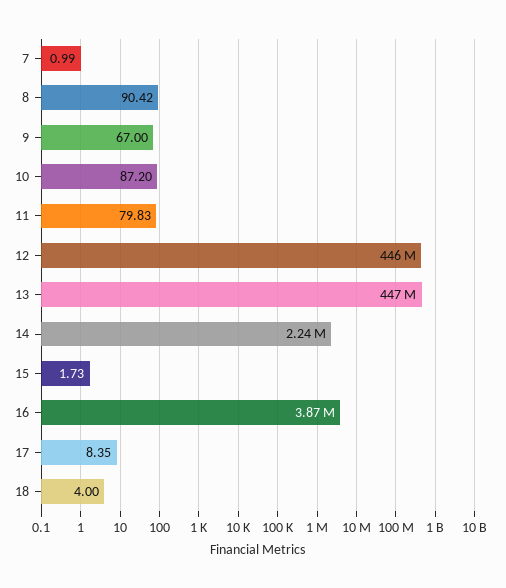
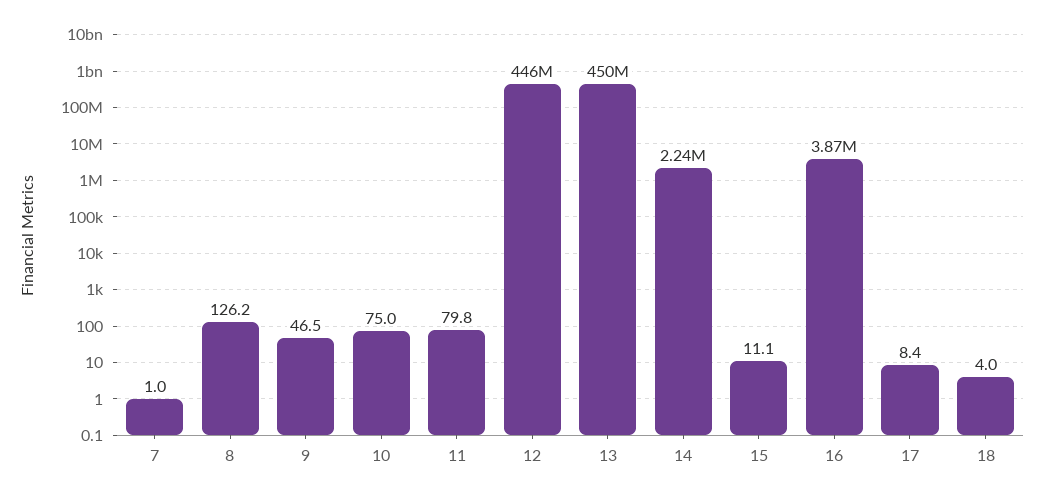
8: 90.42 -> 126.2
9: 67 -> 46.5
10: 87.2 -> 75
13: 447000000 -> 450000000
15: 1.73 -> 11.1

